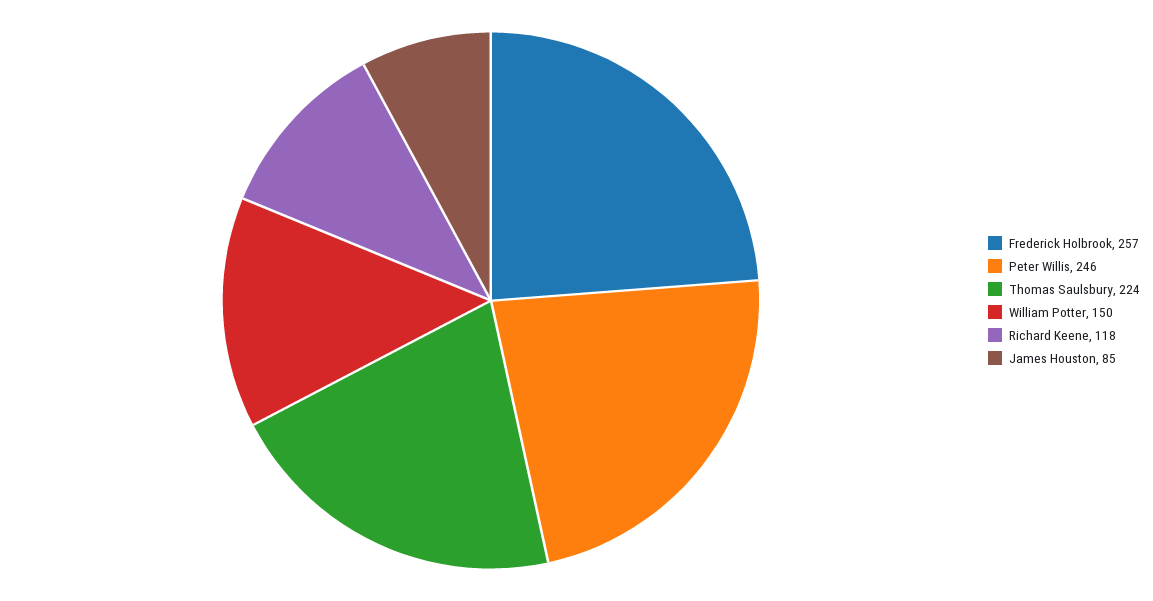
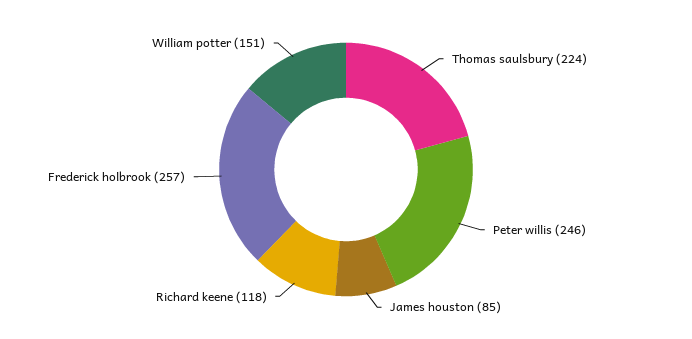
William Potter: 150 -> 151

